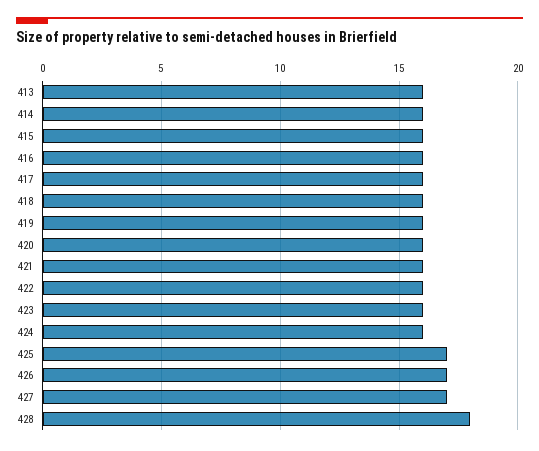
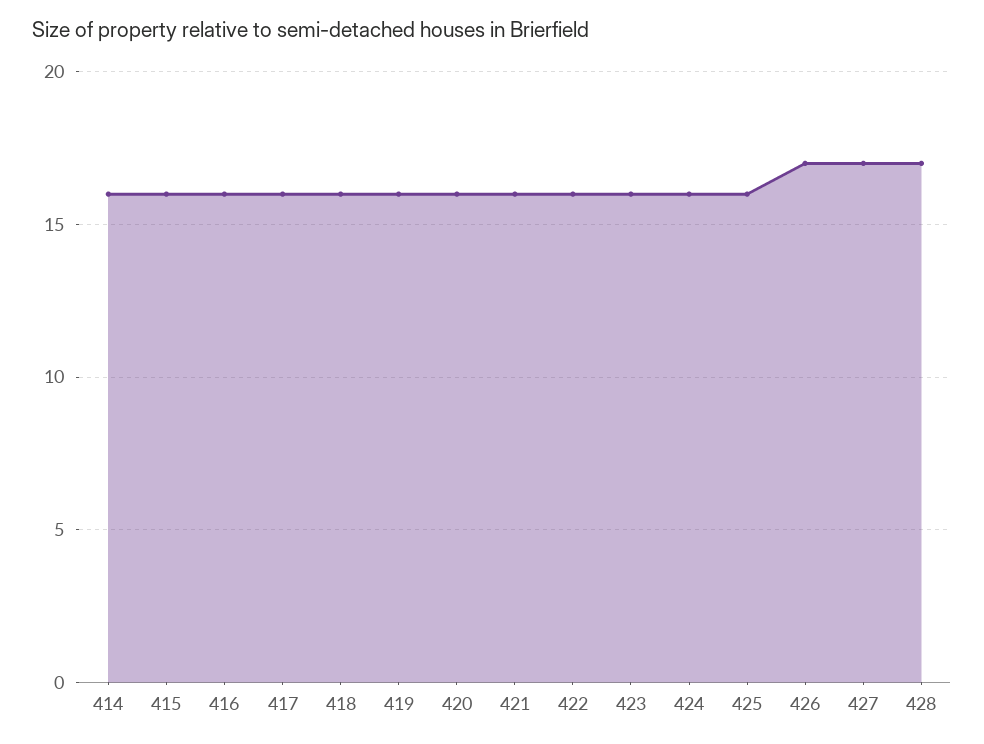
413: 16 -> none
425: 17 -> 16
428: 18 -> 17

